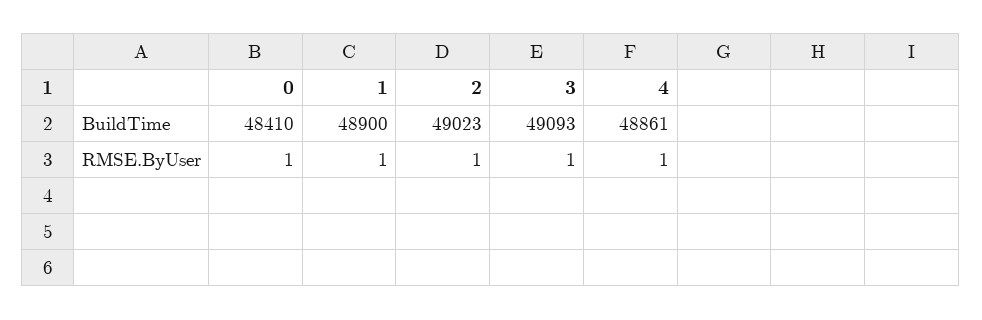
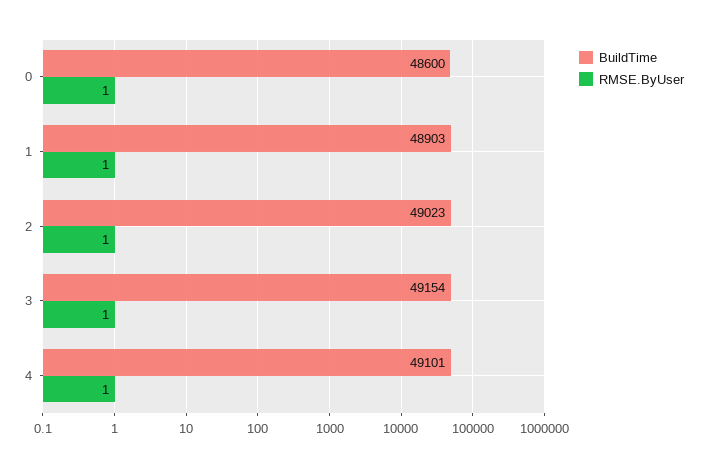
BuildTime, 0: 48410 -> 48600
BuildTime, 1: 48900 -> 48903
BuildTime, 3: 49093 -> 49154
BuildTime, 4: 48861 -> 49101

